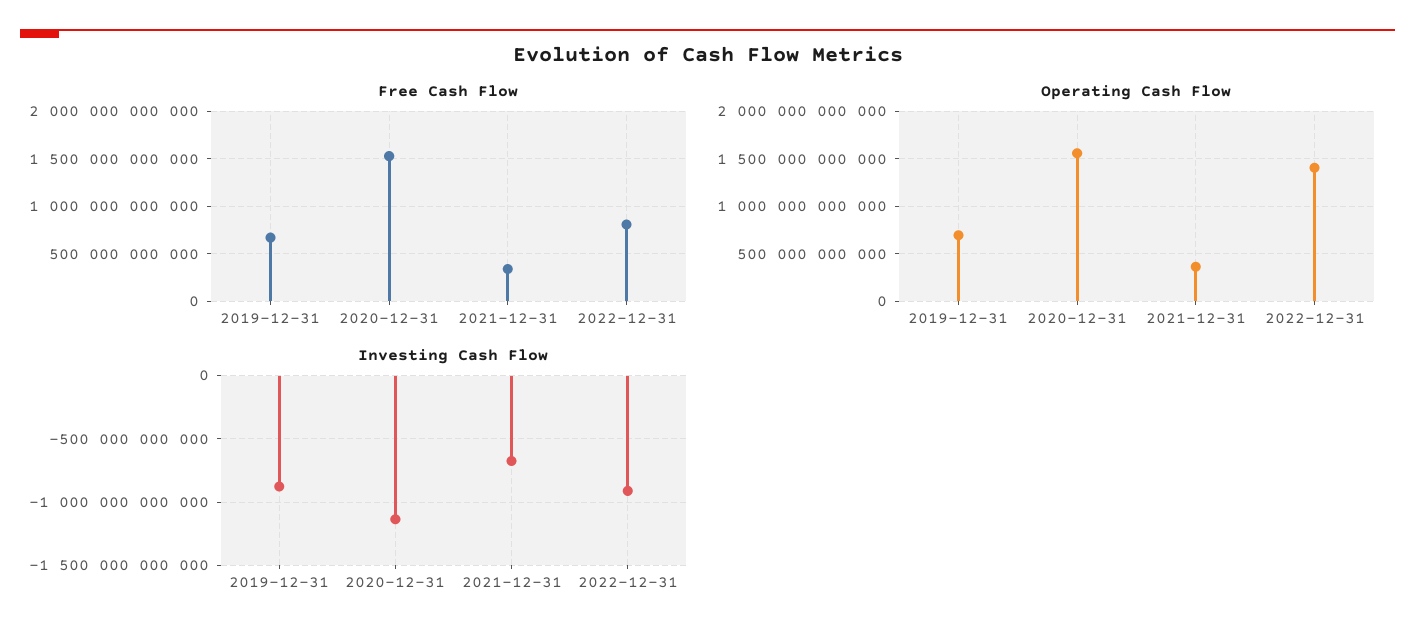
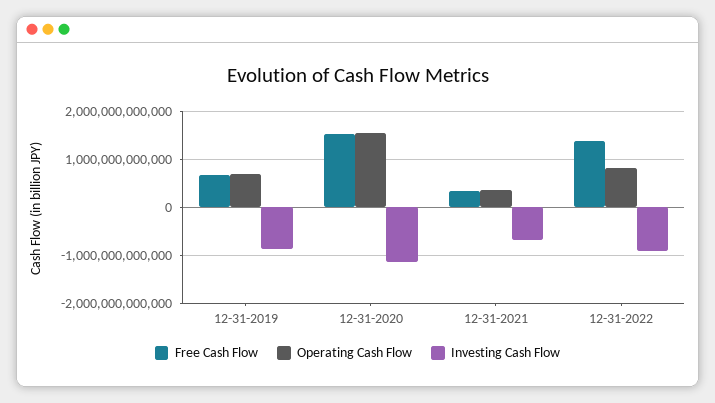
Free Cash Flow, 2022-12-31: 800000000000 -> 1400000000000
Operating Cash Flow, 2022-12-31: 1400000000000 -> 800000000000

